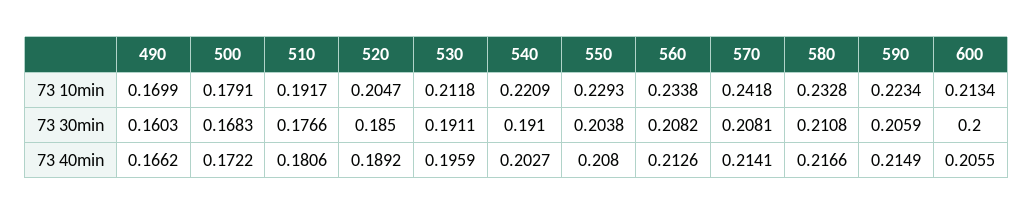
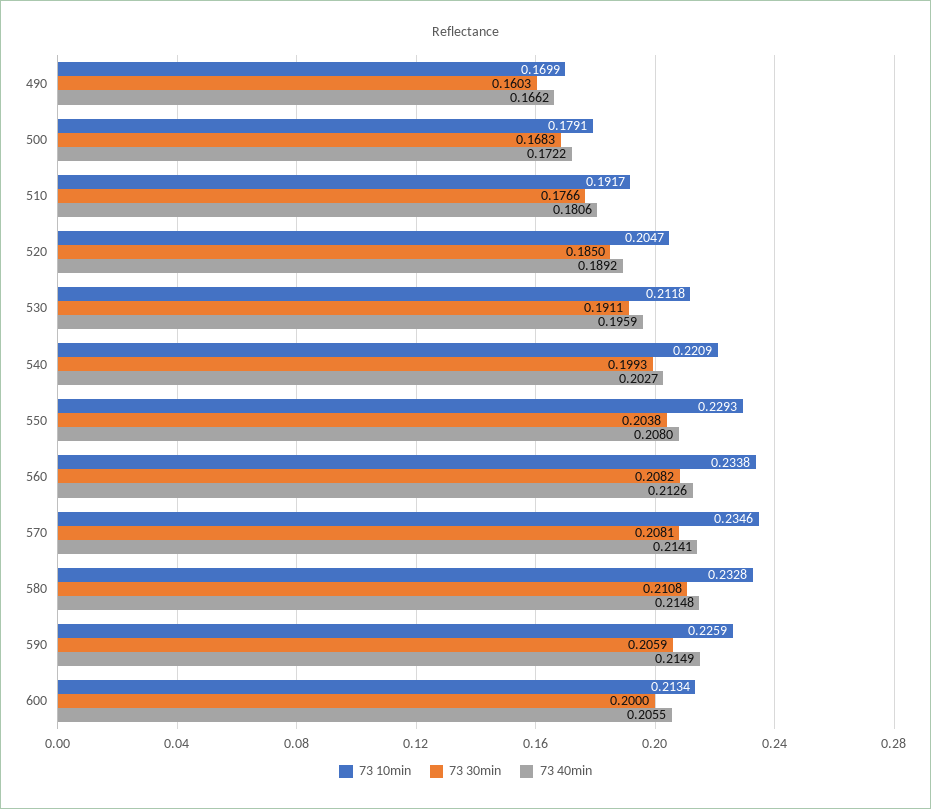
73 10min, 570: 0.2418 -> 0.2346
73 10min, 590: 0.2234 -> 0.2259
73 30min, 540: 0.191 -> 0.1993
73 40min, 580: 0.2166 -> 0.2148

